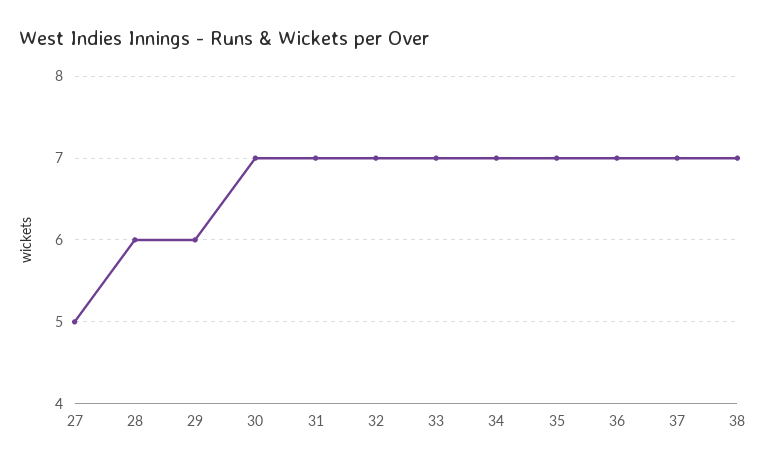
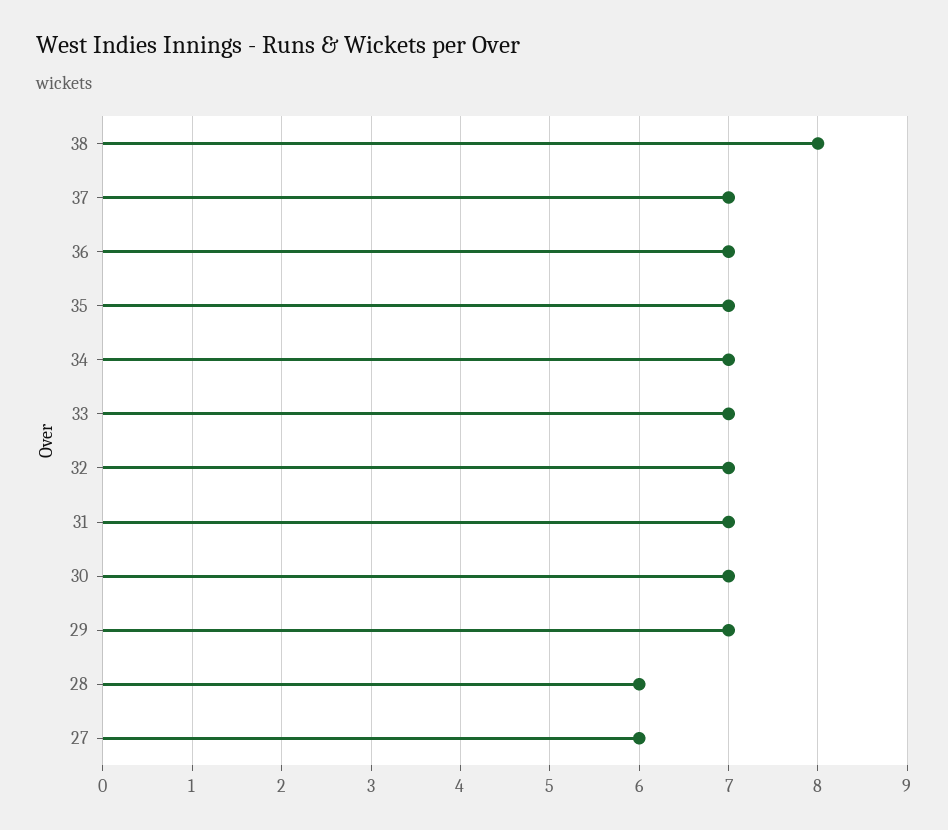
27: 5 -> 6
29: 6 -> 7
38: 7 -> 8

